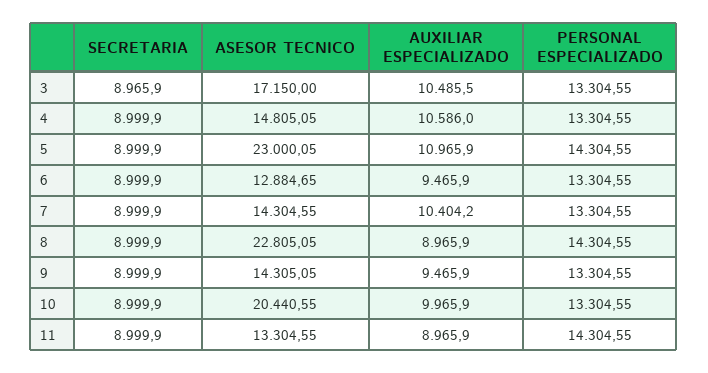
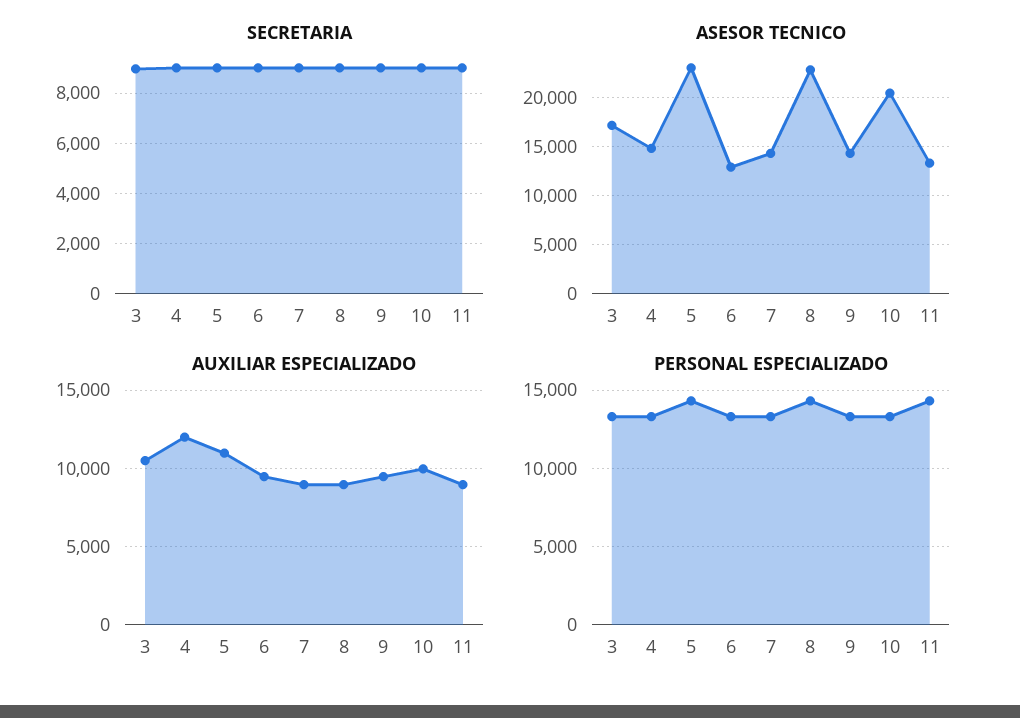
AUXILIAR ESPECIALIZADO, 4: 10586 -> 12000
AUXILIAR ESPECIALIZADO, 7: 10404.2 -> 9000

